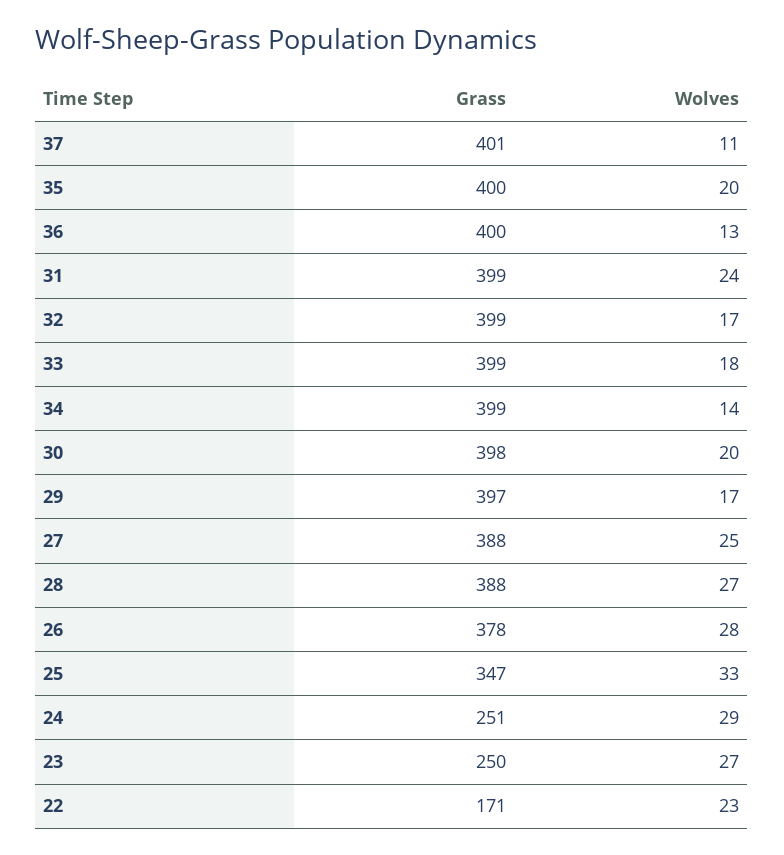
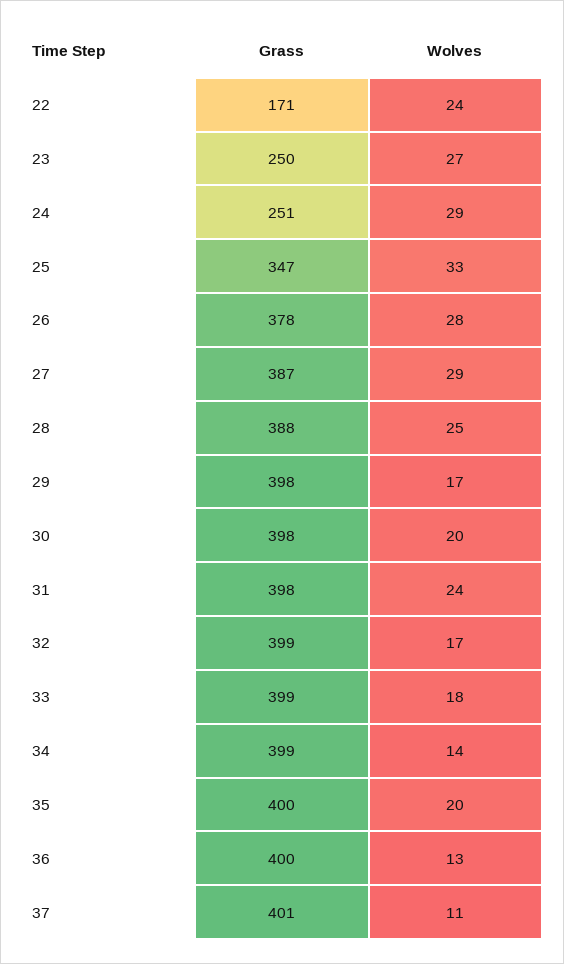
Grass, 31: 399 -> 398
Grass, 29: 397 -> 398
Grass, 27: 388 -> 387
Wolves, 27: 25 -> 29
Wolves, 28: 27 -> 25
Wolves, 22: 23 -> 24

